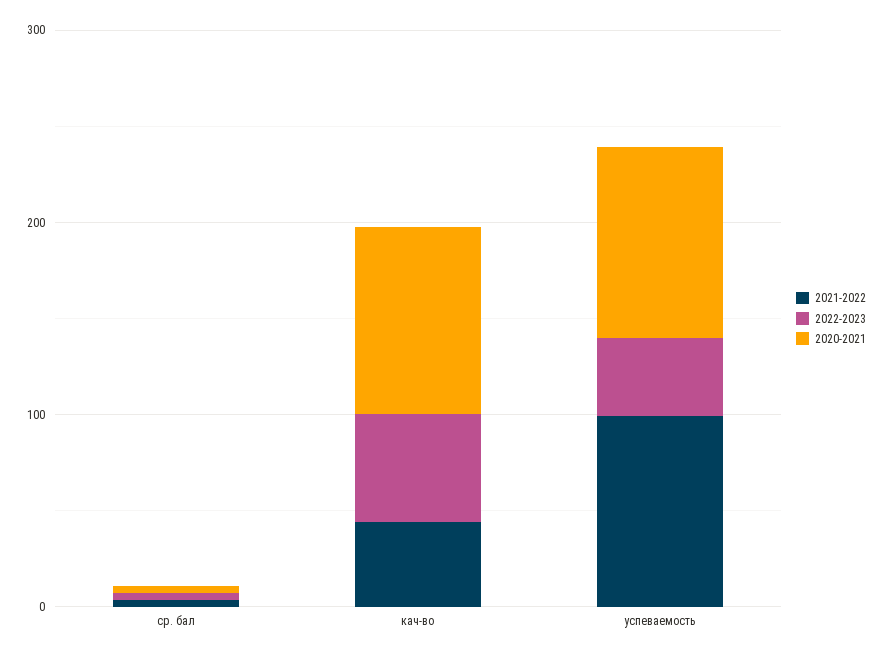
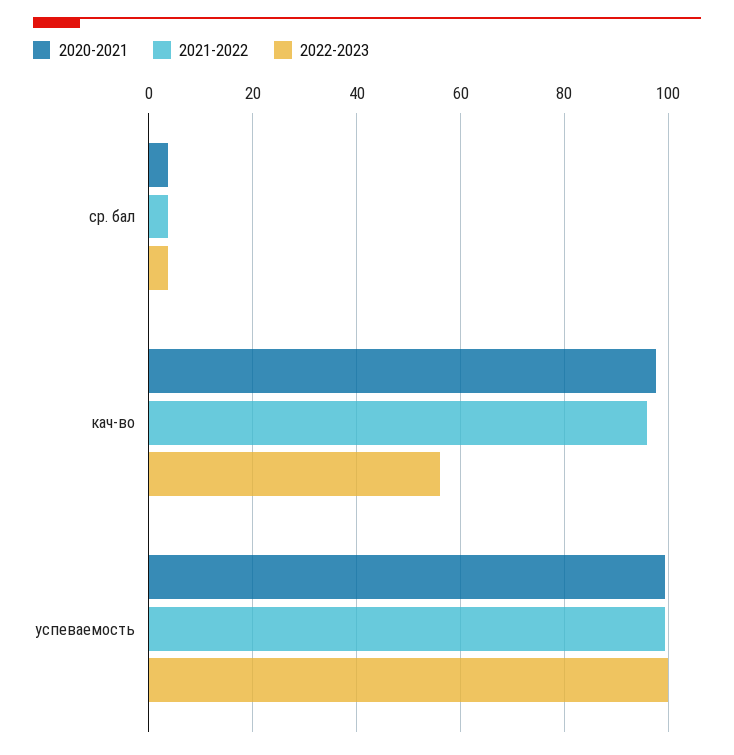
2021-2022, кач-во: 40 -> 96
2022-2023, успеваемость: 40 -> 100

